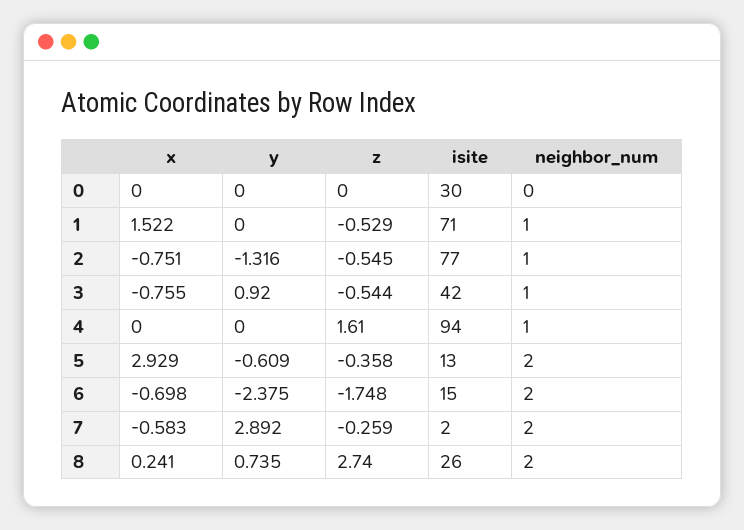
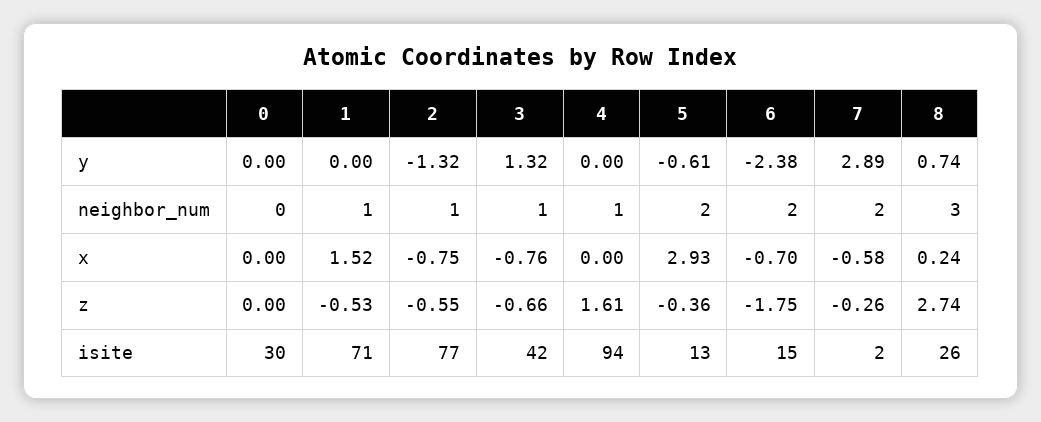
y, 3: 0.92 -> 1.32
z, 3: -0.544 -> -0.66
neighbor_num, 8: 2 -> 3

